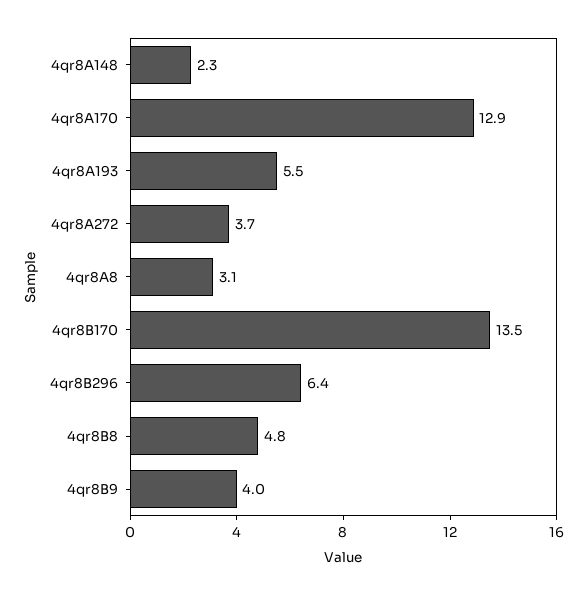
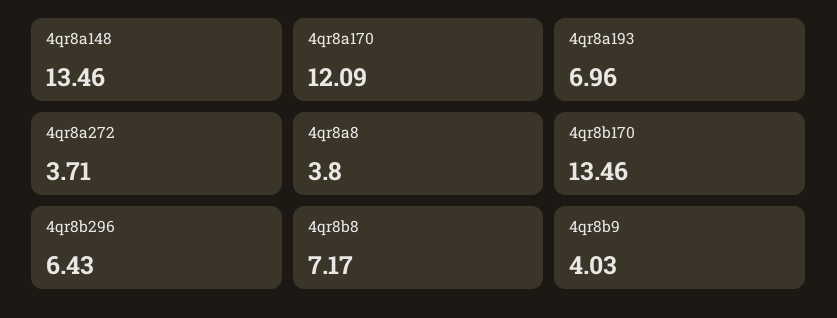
4qr8A148: 2.3 -> 13.46
4qr8A170: 12.9 -> 12.09
4qr8A193: 5.5 -> 6.96
4qr8A8: 3.1 -> 3.8
4qr8B8: 4.8 -> 7.17

